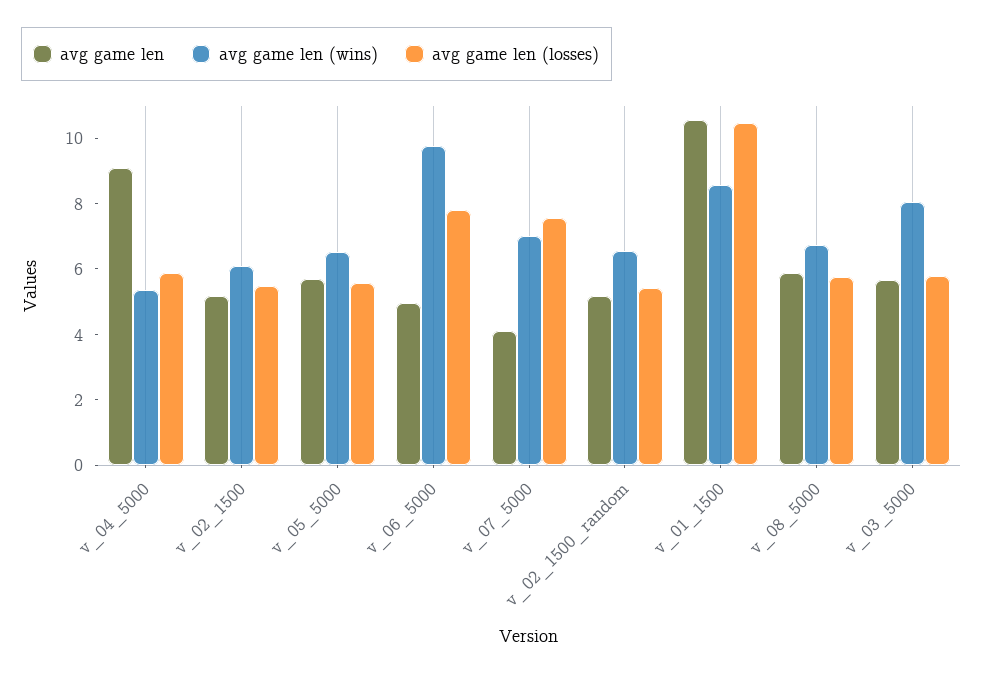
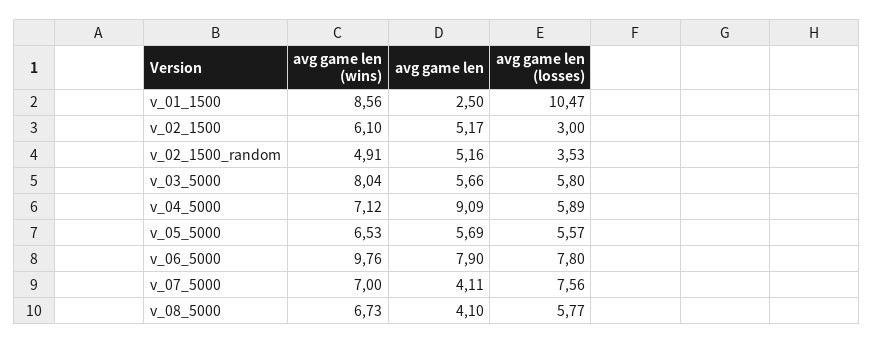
avg game len (wins), v_04_5000: 5.5 -> 7.12
avg game len (losses), v_02_1500: 5.5 -> 3
avg game len, v_06_5000: 5 -> 7.9
avg game len (wins), v_02_1500_random: 6.5 -> 4.91
avg game len (losses), v_02_1500_random: 5.5 -> 3.53
avg game len, v_01_1500: 10.5 -> 2.5
avg game len, v_08_5000: 6 -> 4.1

